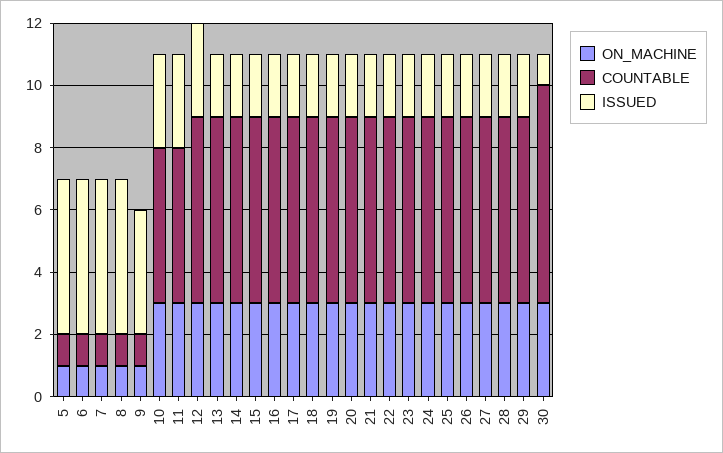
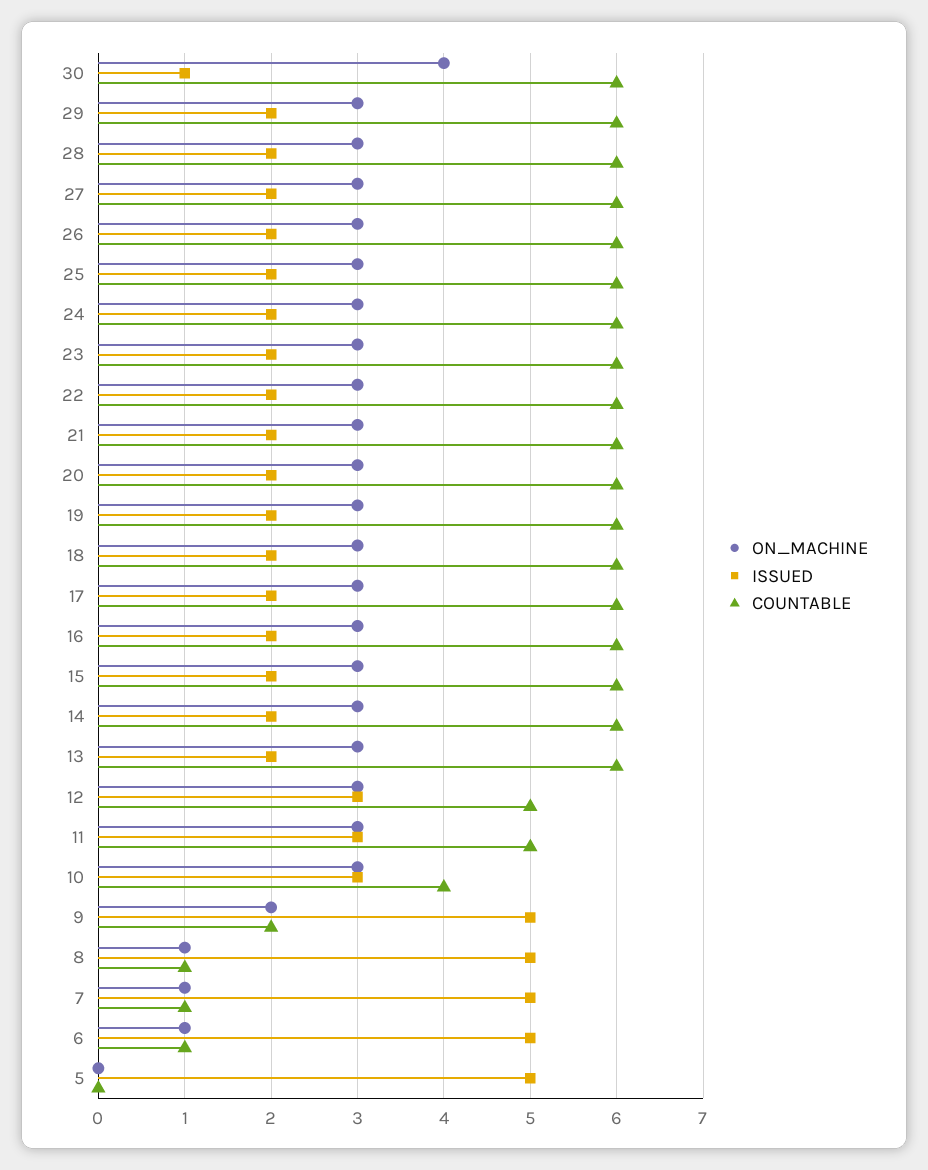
ON_MACHINE, 5: 1 -> 0
COUNTABLE, 5: 1 -> 0
ON_MACHINE, 9: 1 -> 2
COUNTABLE, 9: 1 -> 2
ISSUED, 9: 4 -> 5
COUNTABLE, 10: 5 -> 4
COUNTABLE, 12: 6 -> 5
ON_MACHINE, 30: 3 -> 4
COUNTABLE, 30: 7 -> 6

